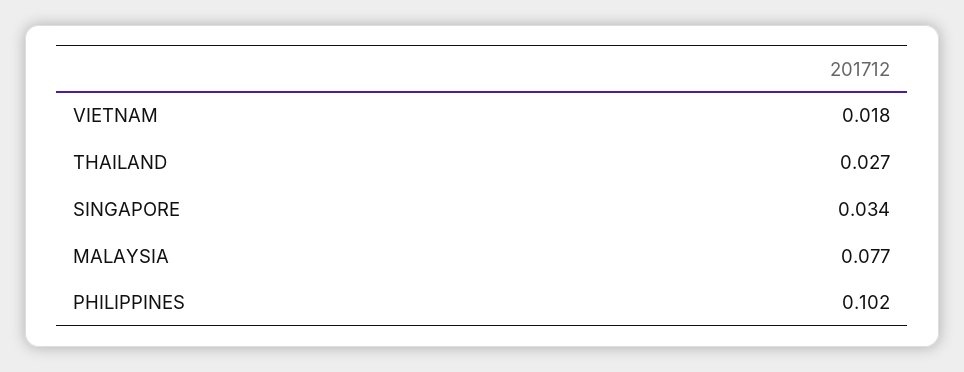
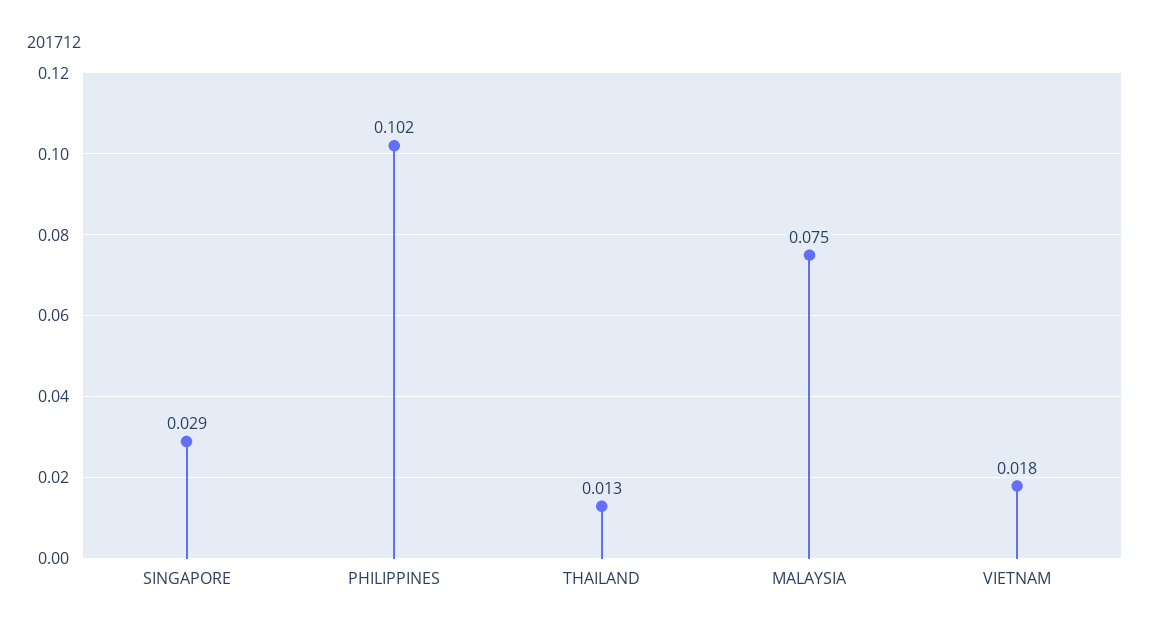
THAILAND: 0.027 -> 0.013
SINGAPORE: 0.034 -> 0.029
MALAYSIA: 0.077 -> 0.075

